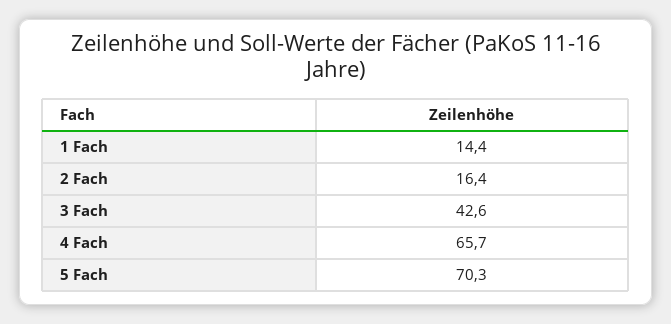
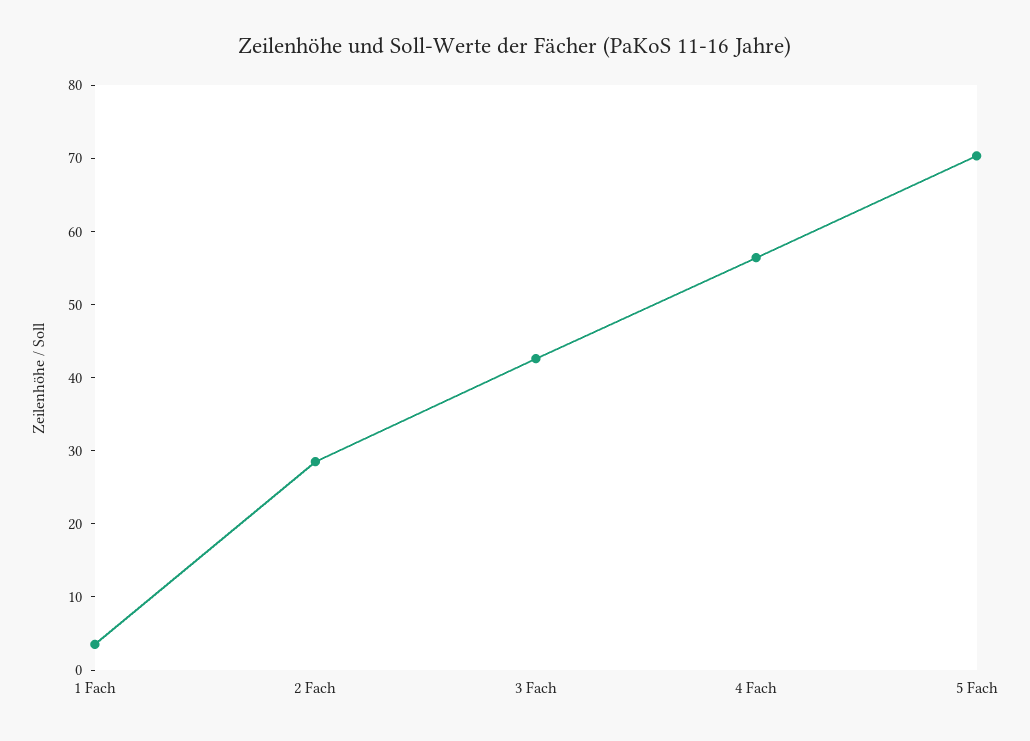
1 Fach: 14.4 -> 4
2 Fach: 16.4 -> 28
4 Fach: 65.7 -> 56

